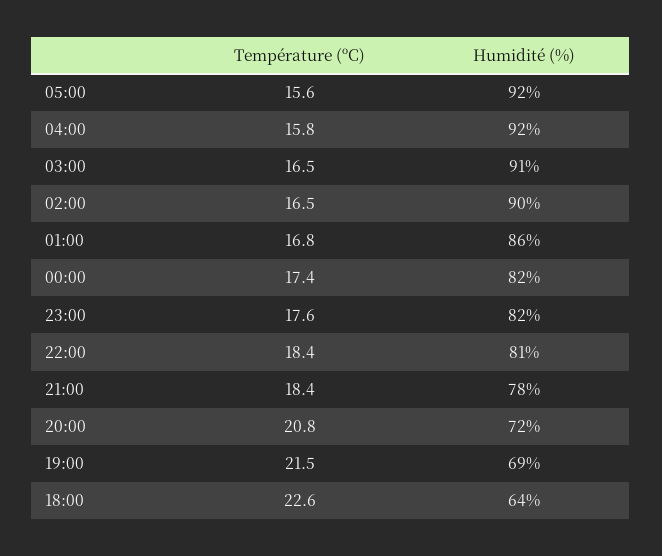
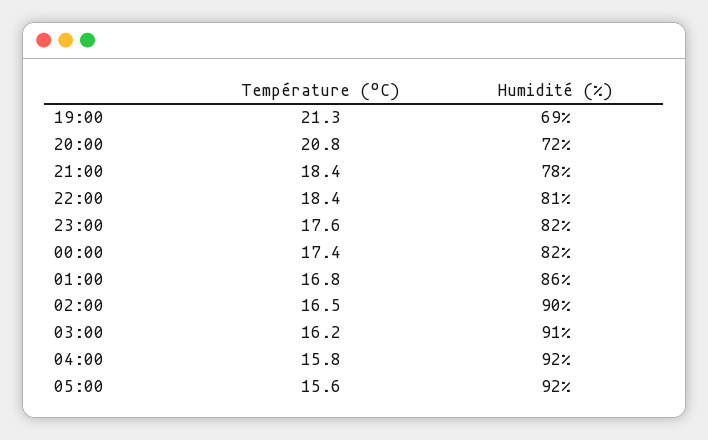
Température (ºC), 03:00: 16.5 -> 16.2
Température (ºC), 19:00: 21.5 -> 21.3
Température (ºC), 18:00: 22.6 -> none
Humidité (%), 18:00: 64 -> none

